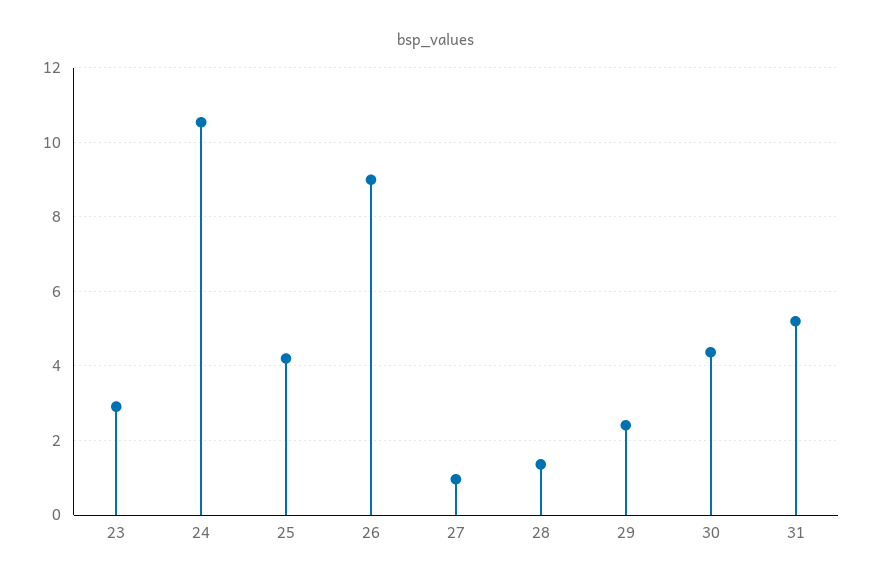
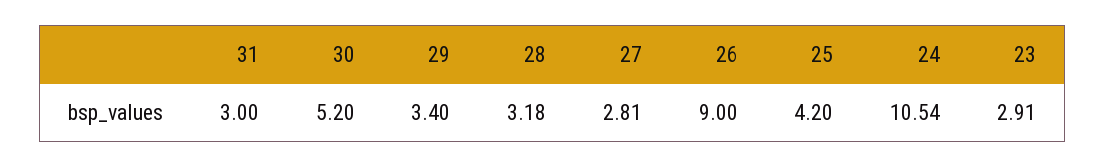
27: 1 -> 2.81
28: 1.4 -> 3.18
29: 2.4 -> 3.4
30: 4.4 -> 5.2
31: 5.2 -> 3

